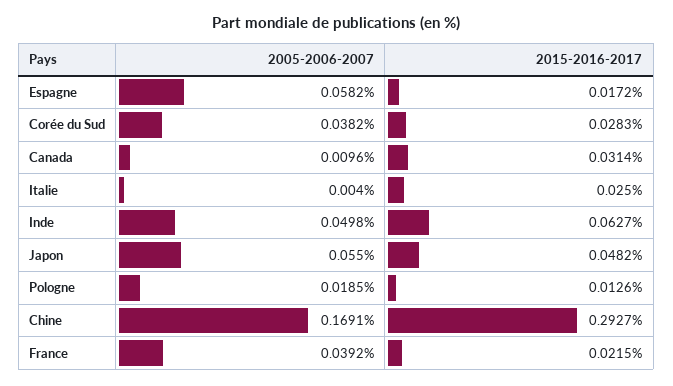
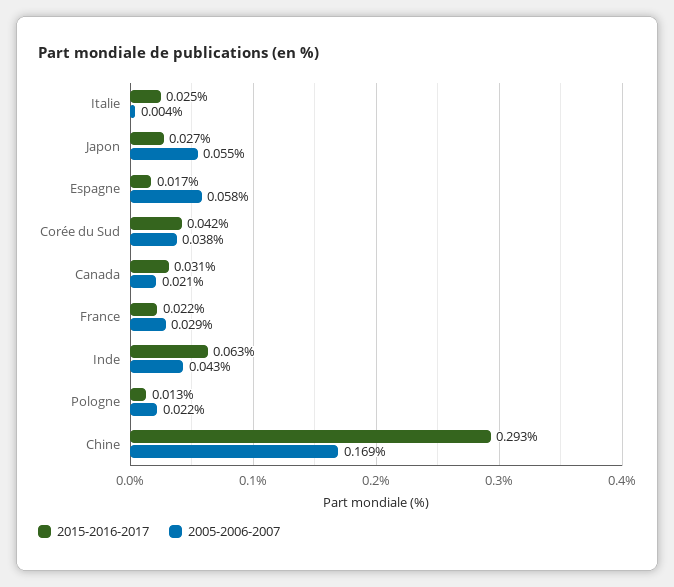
2015-2016-2017, Corée du Sud: 0.0283 -> 0.042
2005-2006-2007, Canada: 0.0096 -> 0.021
2005-2006-2007, Inde: 0.0498 -> 0.043
2015-2016-2017, Japon: 0.0482 -> 0.027
2005-2006-2007, Pologne: 0.0185 -> 0.022
2005-2006-2007, France: 0.0392 -> 0.029

